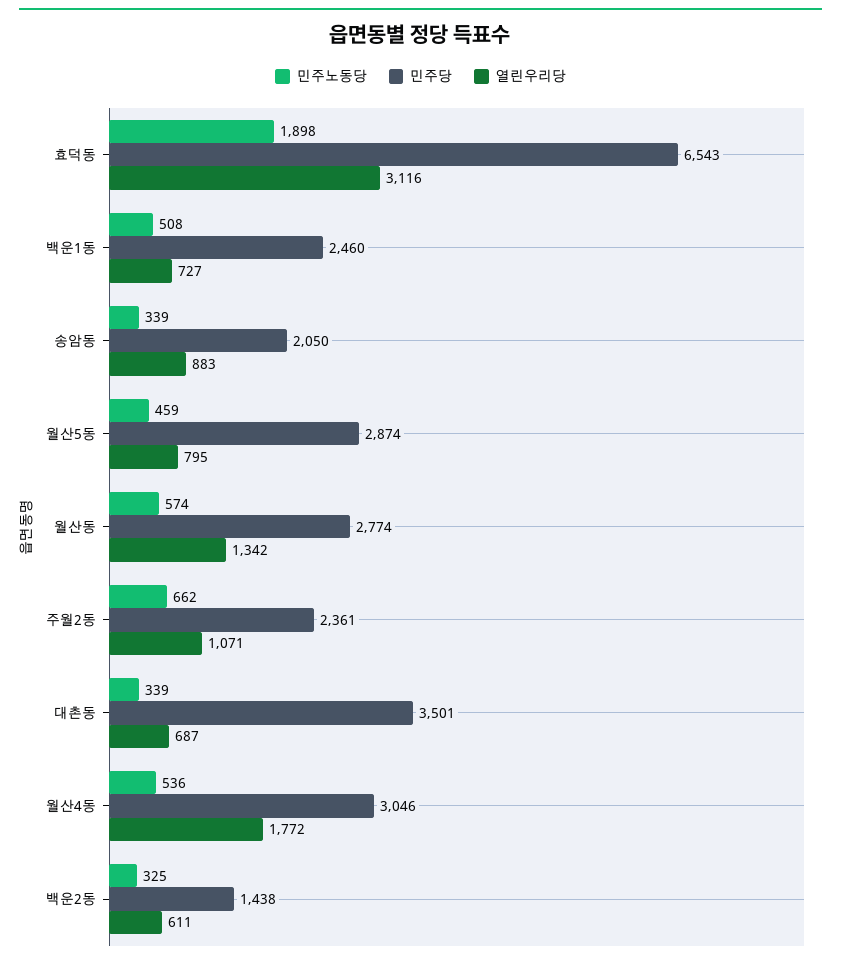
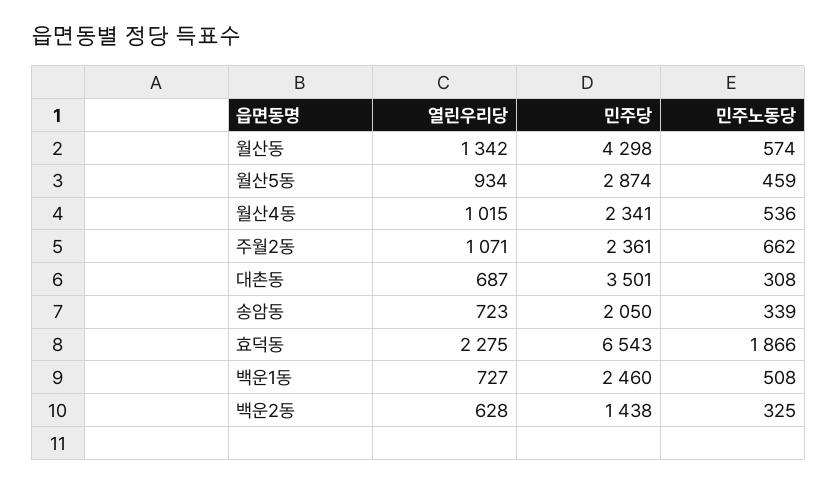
민주노동당, 효덕동: 1898 -> 1866
열린우리당, 효덕동: 3116 -> 2275
열린우리당, 송암동: 883 -> 723
열린우리당, 월산5동: 795 -> 934
민주당, 월산동: 2774 -> 4298
민주노동당, 대촌동: 339 -> 308
민주당, 월산4동: 3046 -> 2341
열린우리당, 월산4동: 1772 -> 1015
열린우리당, 백운2동: 611 -> 628

